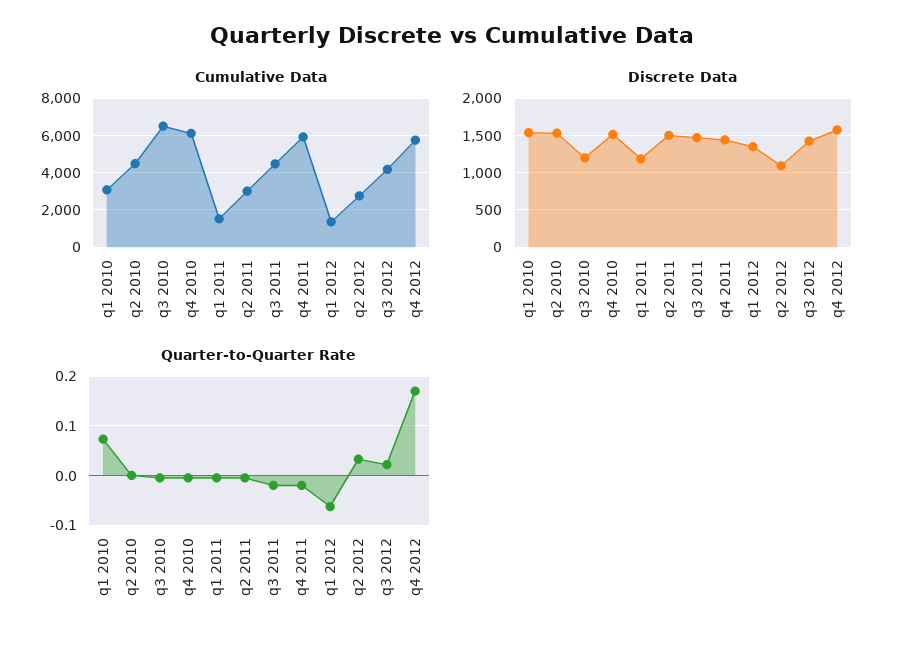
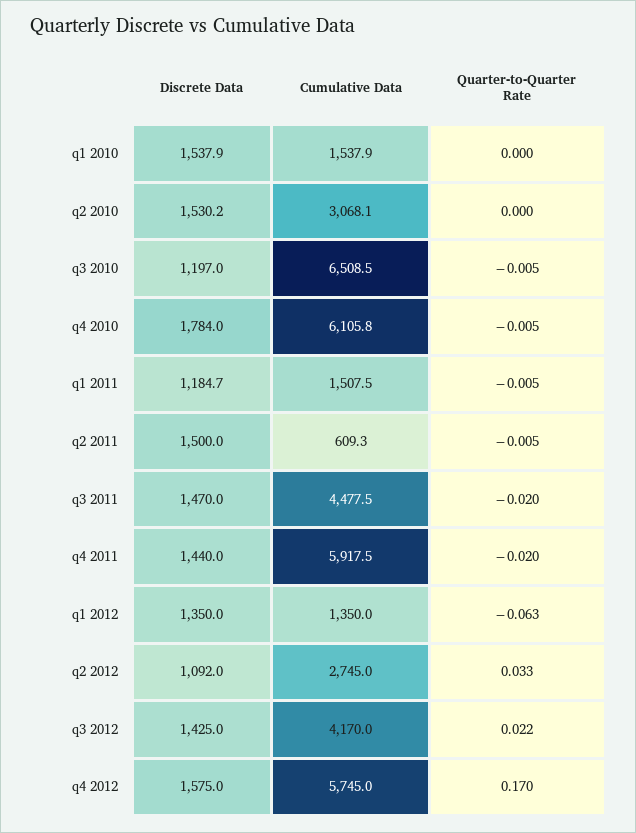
Cumulative Data, q1 2010: 3000 -> 1537.9
Cumulative Data, q2 2010: 4500 -> 3068.1
Cumulative Data, q2 2011: 3000 -> 609.3
Discrete Data, q4 2010: 1500 -> 1784
Quarter-to-Quarter Rate, q1 2010: 0.08 -> 0

